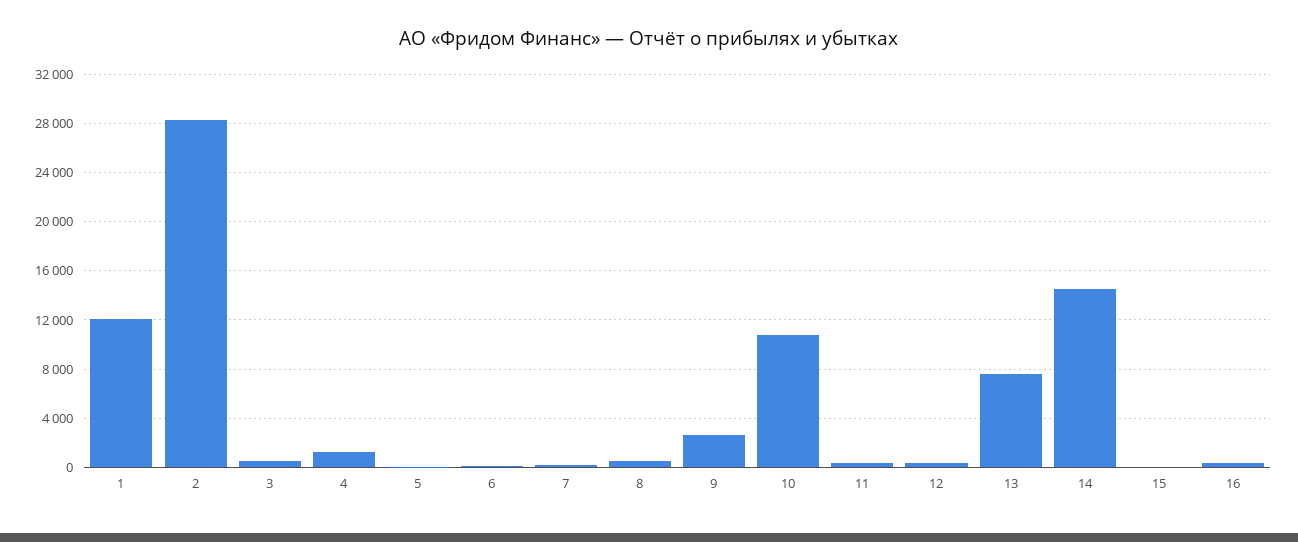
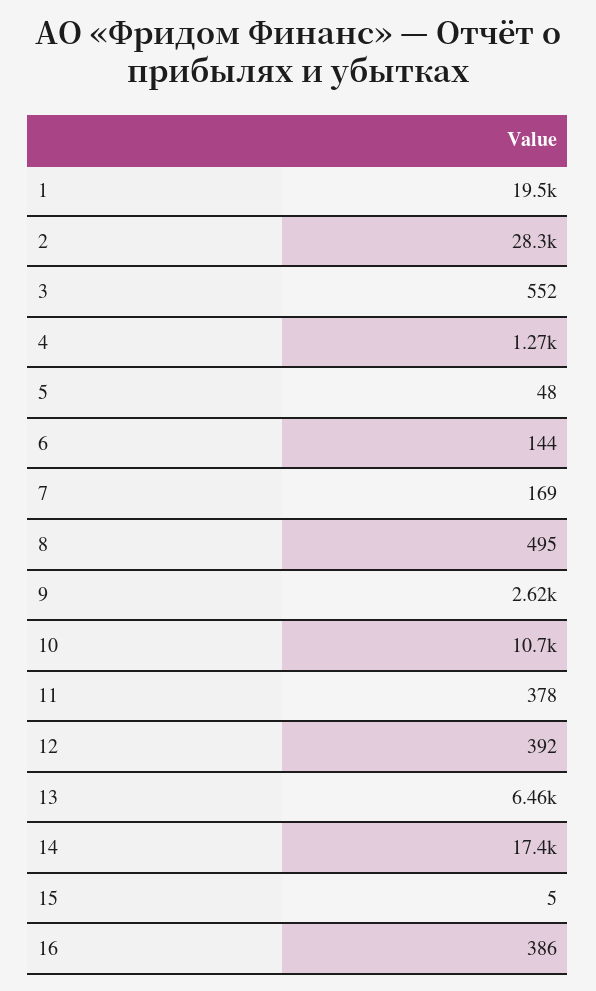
1: 12000 -> 19500
13: 7500 -> 6460
14: 14500 -> 17400

